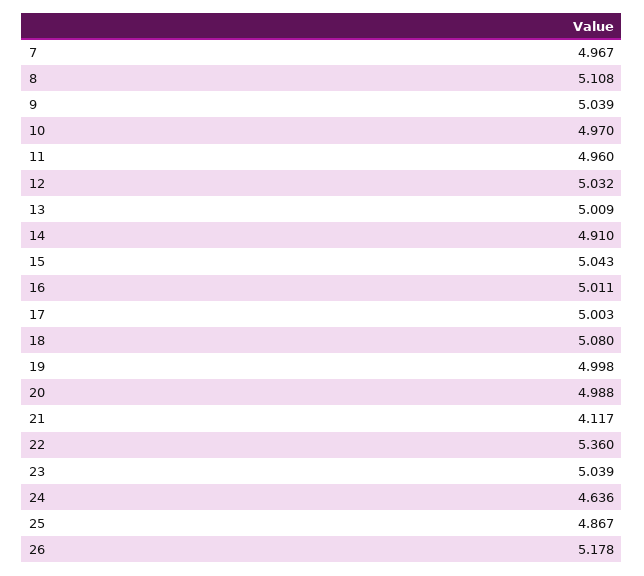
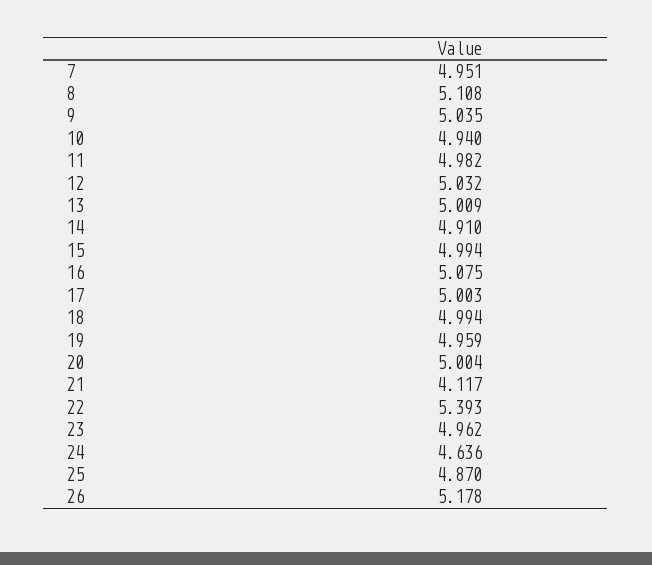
7: 4.967 -> 4.951
9: 5.039 -> 5.035
10: 4.97 -> 4.94
11: 4.96 -> 4.982
15: 5.043 -> 4.994
16: 5.011 -> 5.075
18: 5.08 -> 4.994
19: 4.998 -> 4.959
20: 4.988 -> 5.004
22: 5.36 -> 5.393
23: 5.039 -> 4.962
25: 4.867 -> 4.87

